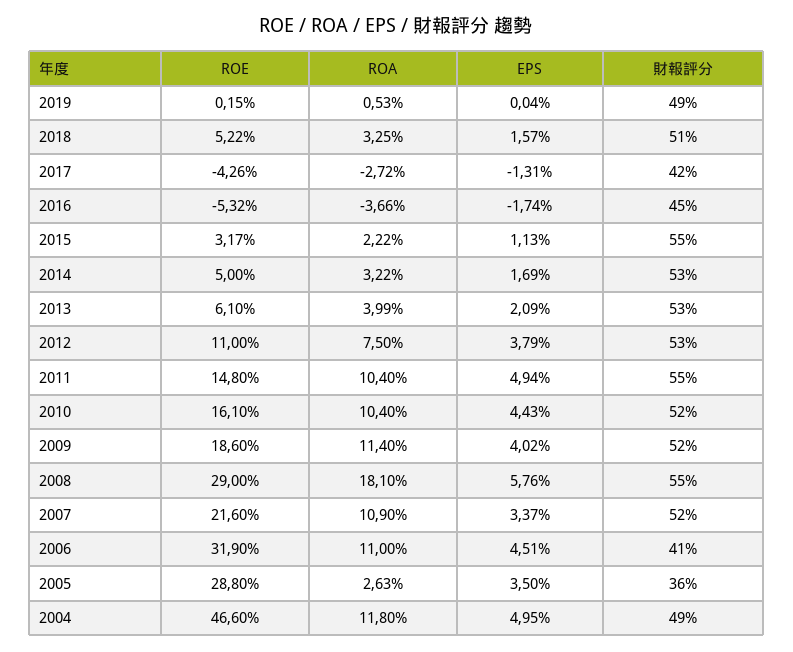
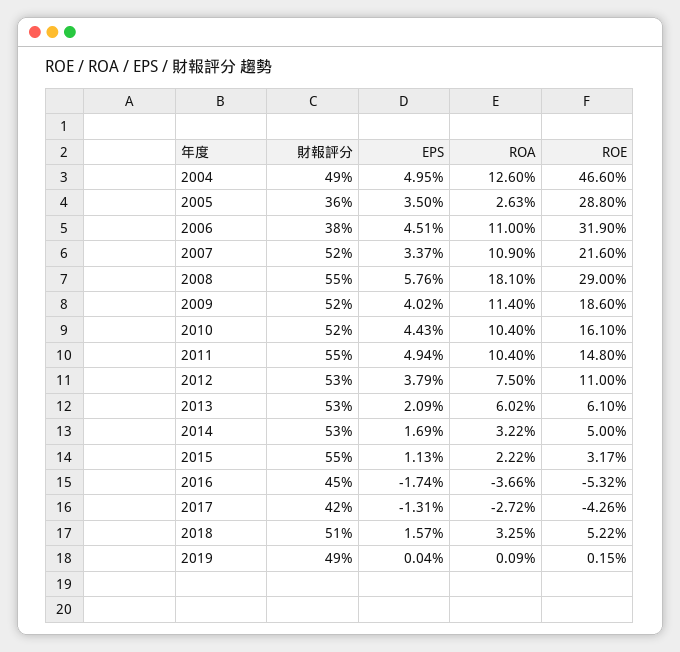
ROA, 2019: 0.53 -> 0.09
ROA, 2013: 3.99 -> 6.02
財報評分, 2006: 41 -> 38
ROA, 2004: 11.8 -> 12.6

